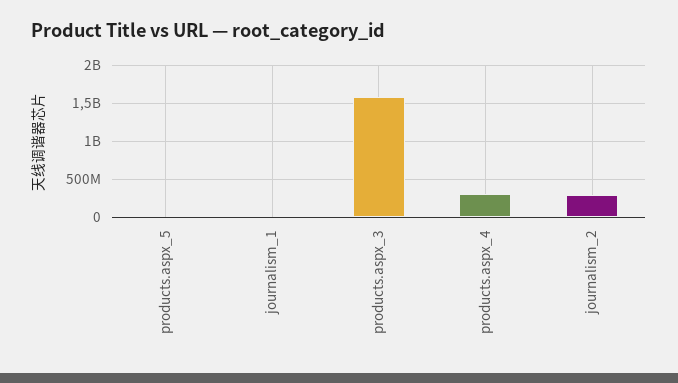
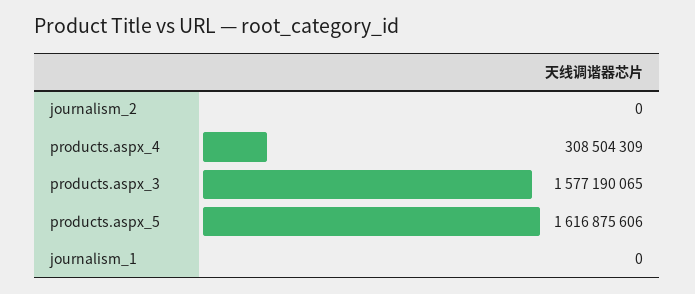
products.aspx_5: 0 -> 1616875606
journalism_2: 300000000 -> 0

